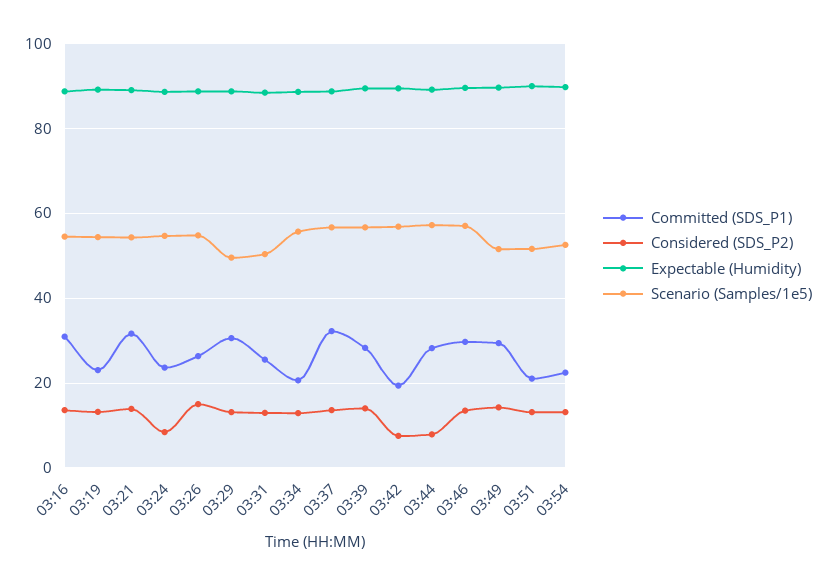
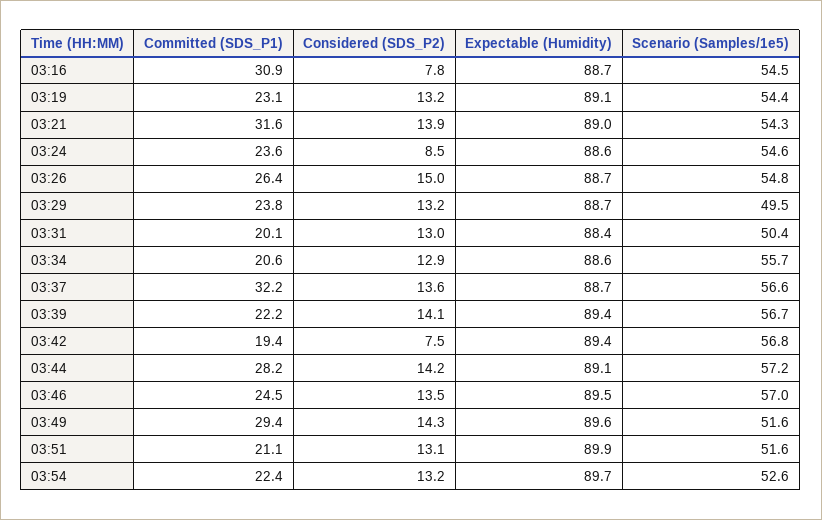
Considered (SDS_P2), 03:16: 14 -> 7.8
Committed (SDS_P1), 03:29: 30 -> 23.8
Committed (SDS_P1), 03:31: 26 -> 20.1
Committed (SDS_P1), 03:39: 28 -> 22.2
Considered (SDS_P2), 03:44: 8 -> 14.2
Committed (SDS_P1), 03:46: 30 -> 24.5

